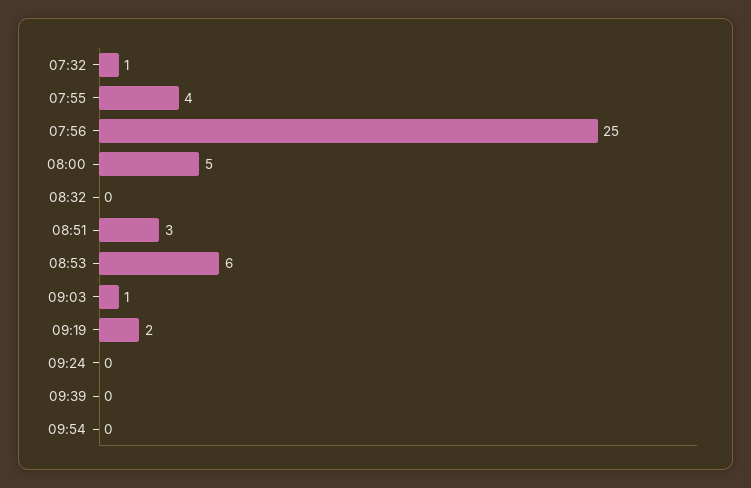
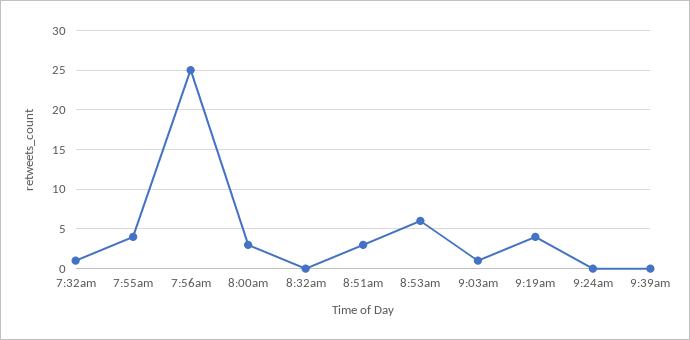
08:00: 5 -> 3
09:19: 2 -> 4
09:54: 0 -> none

